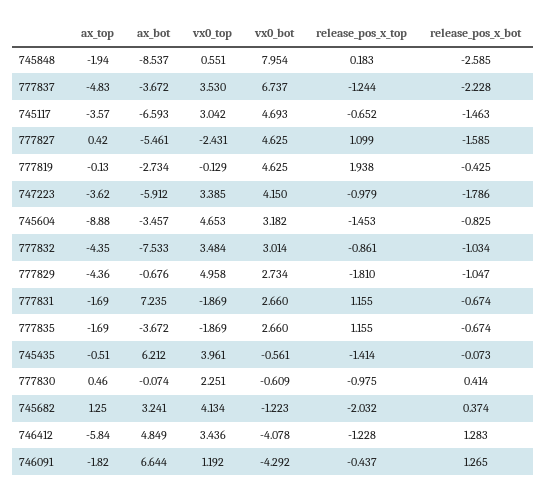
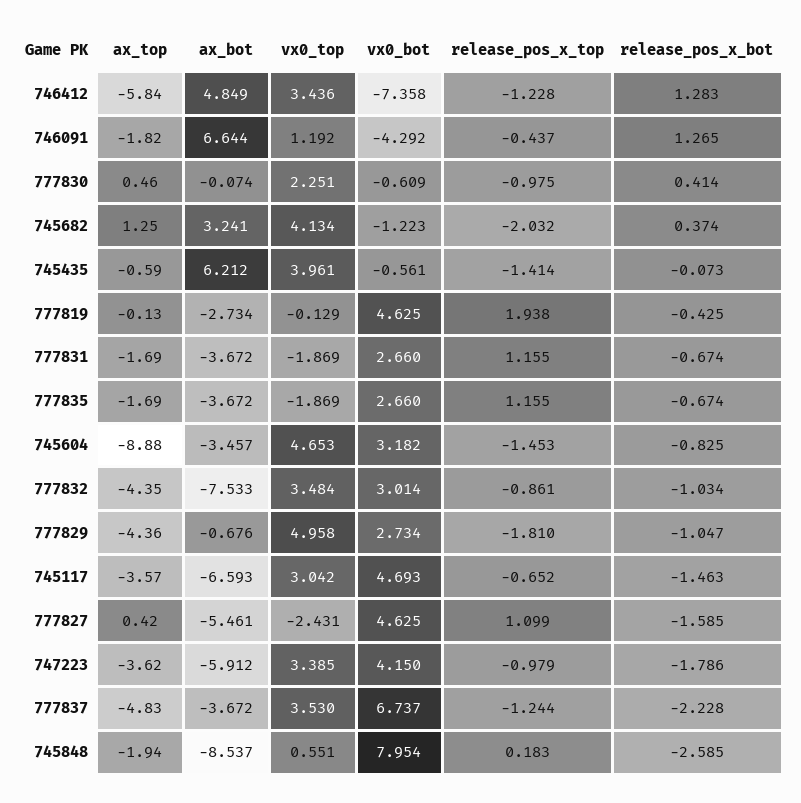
ax_bot, 777831: 7.235 -> -3.672
ax_top, 745435: -0.51 -> -0.59
vx0_bot, 746412: -4.078 -> -7.358

